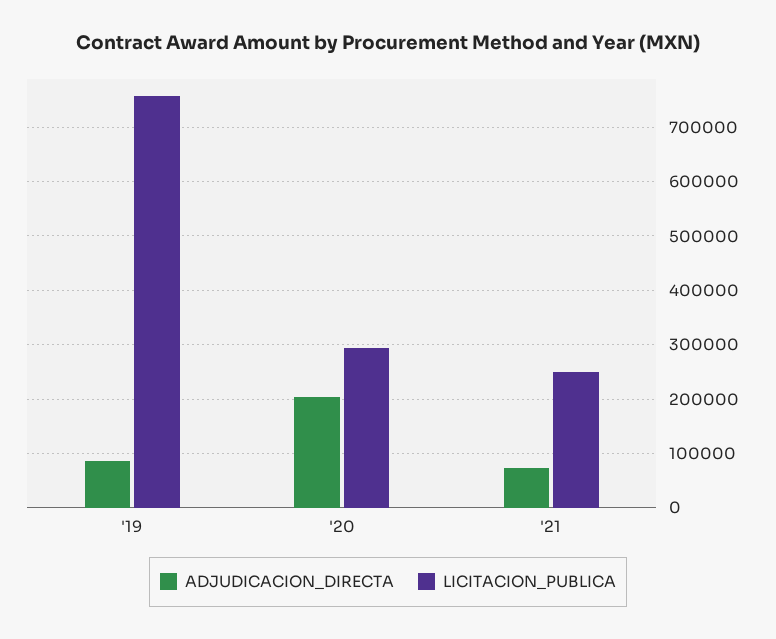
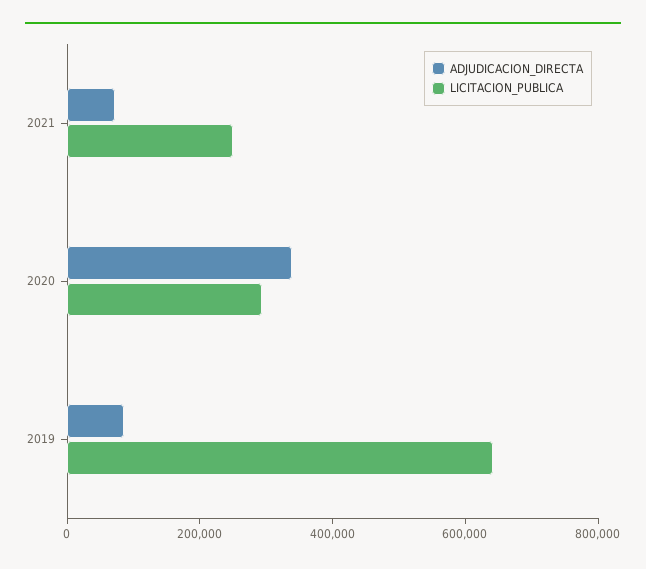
LICITACION_PUBLICA, '19: 760000 -> 650000
ADJUDICACION_DIRECTA, '20: 200000 -> 350000

